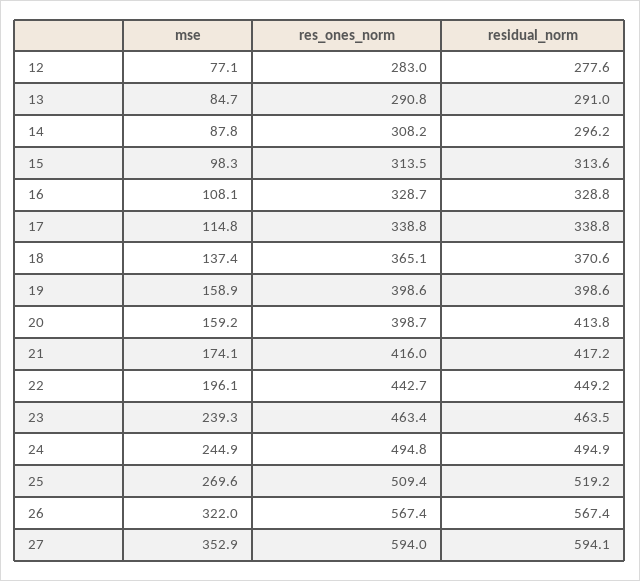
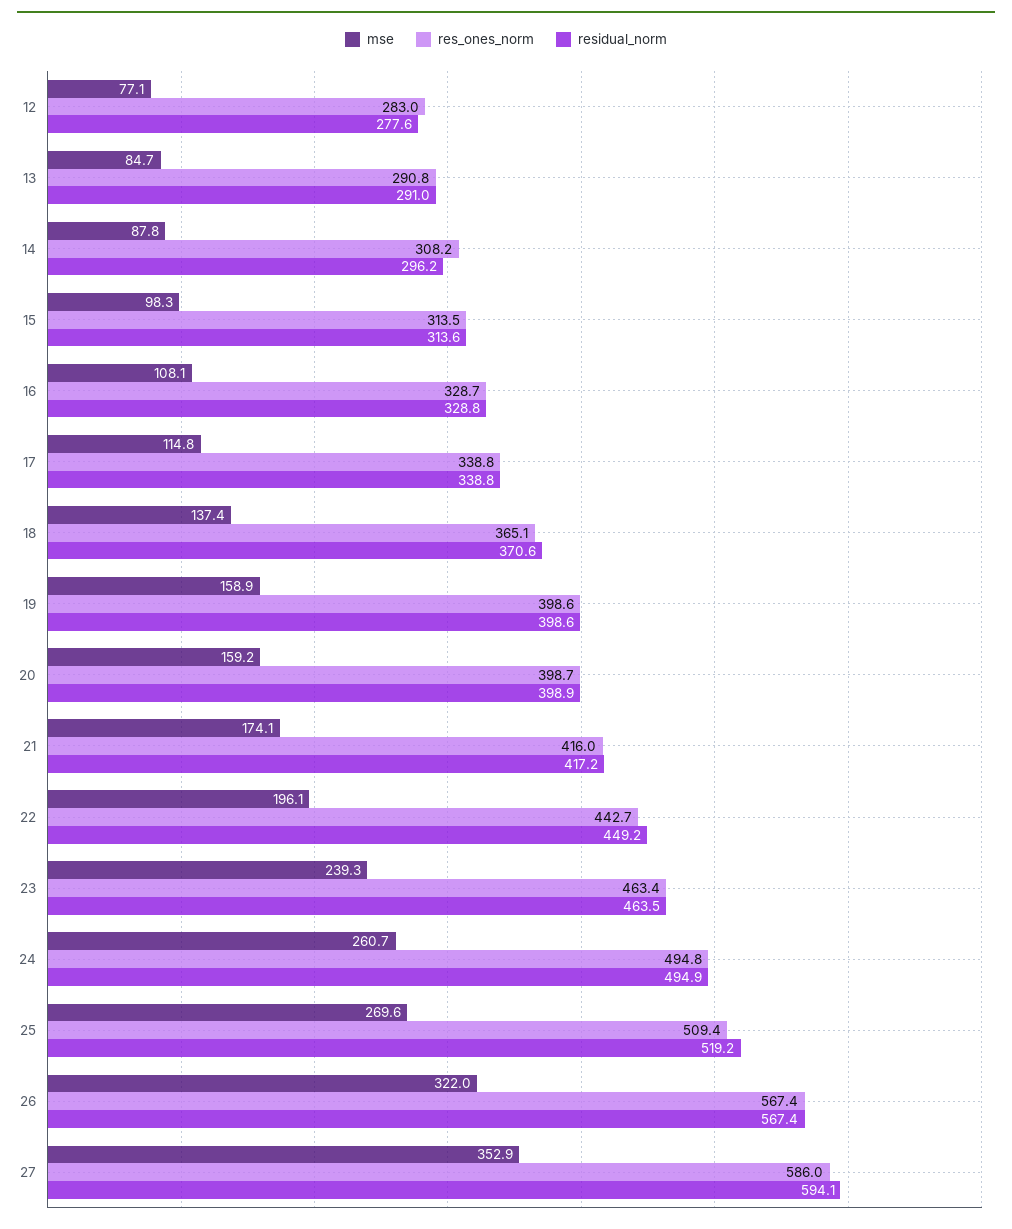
residual_norm, 20: 413.8 -> 398.9
mse, 24: 244.9 -> 260.7
res_ones_norm, 27: 594 -> 586

